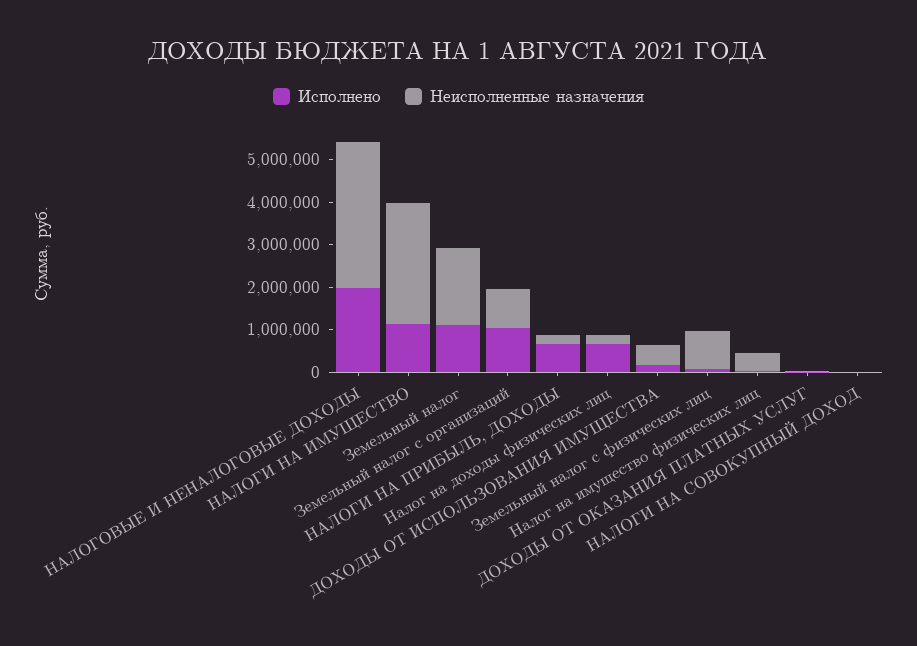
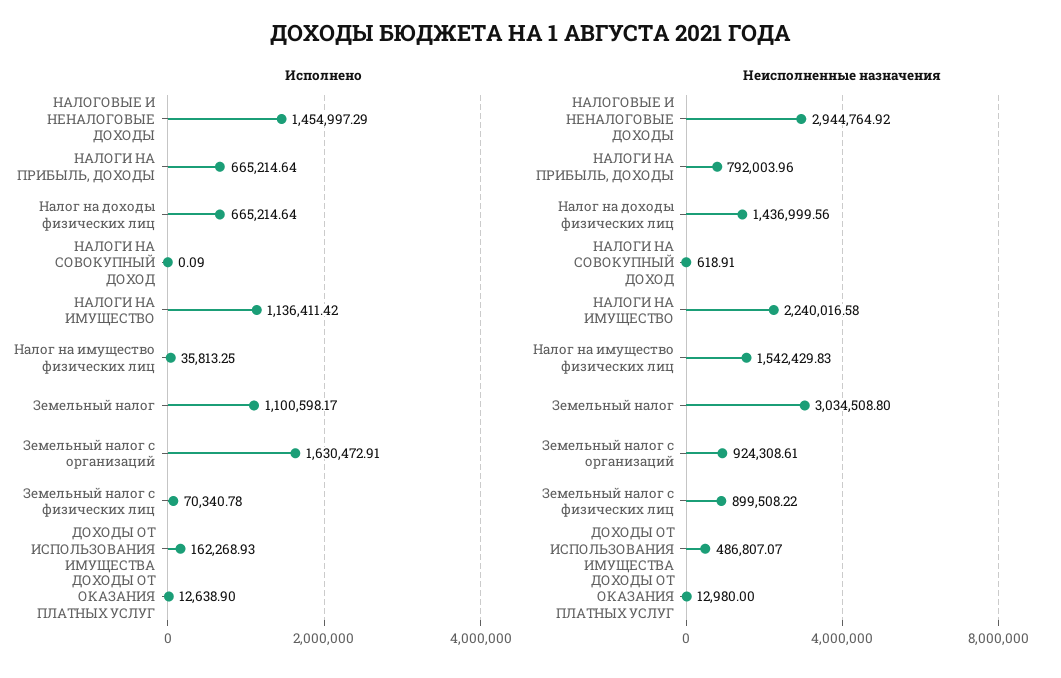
Исполнено, НАЛОГОВЫЕ И НЕНАЛОГОВЫЕ ДОХОДЫ: 2000000 -> 1454997.29
Неисполненные назначения, НАЛОГОВЫЕ И НЕНАЛОГОВЫЕ ДОХОДЫ: 3400000 -> 2944764.92
Неисполненные назначения, НАЛОГИ НА ИМУЩЕСТВО: 2800000 -> 2240016.58
Неисполненные назначения, Земельный налог: 1800000 -> 3034508.8
Исполнено, Земельный налог с организаций: 1000000 -> 1630472.91
Неисполненные назначения, НАЛОГИ НА ПРИБЫЛЬ, ДОХОДЫ: 200000 -> 792003.96
Неисполненные назначения, Налог на доходы физических лиц: 200000 -> 1436999.56
Неисполненные назначения, Налог на имущество физических лиц: 400000 -> 1542429.83

